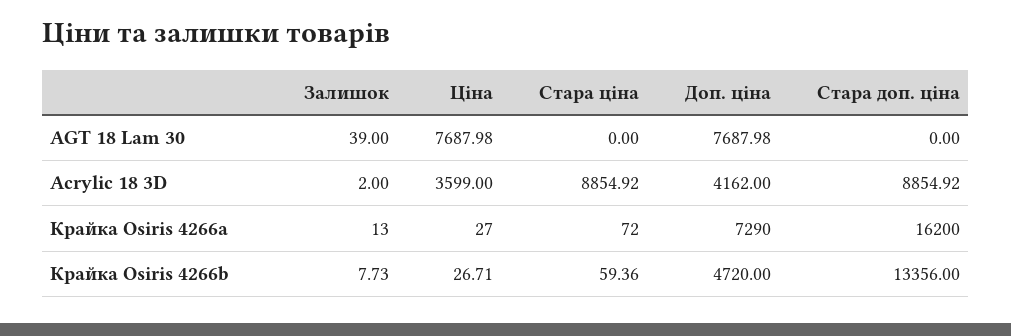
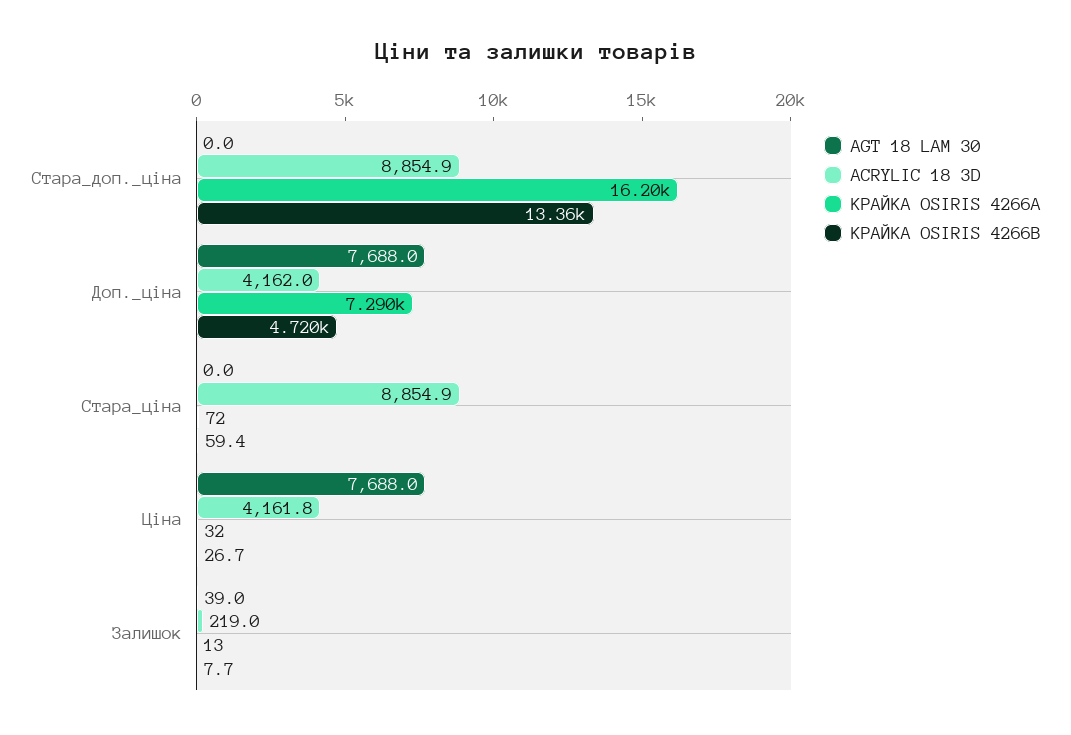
Acrylic 18 3D, Залишок: 2 -> 219
Acrylic 18 3D, Ціна: 3599 -> 4161.8
Крайка Osiris 4266a, Ціна: 27 -> 32

